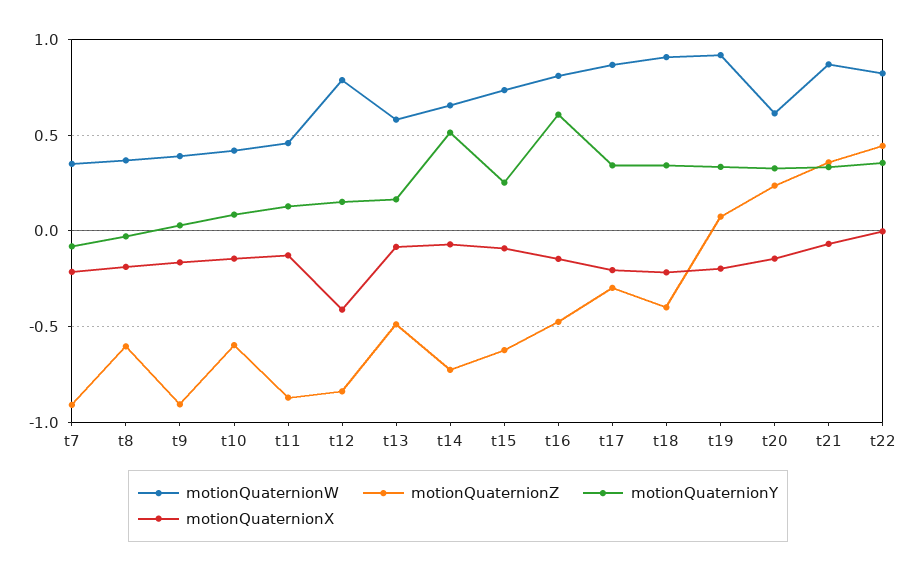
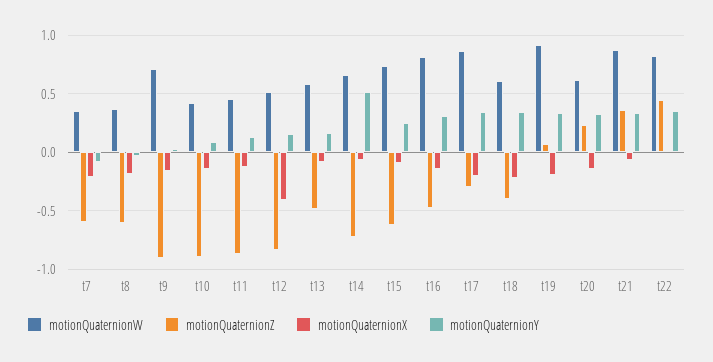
motionQuaternionZ, t7: -0.9 -> -0.6
motionQuaternionW, t9: 0.4 -> 0.7
motionQuaternionZ, t10: -0.6 -> -0.9
motionQuaternionW, t12: 0.8 -> 0.5
motionQuaternionY, t16: 0.6 -> 0.3
motionQuaternionW, t18: 0.9 -> 0.6

